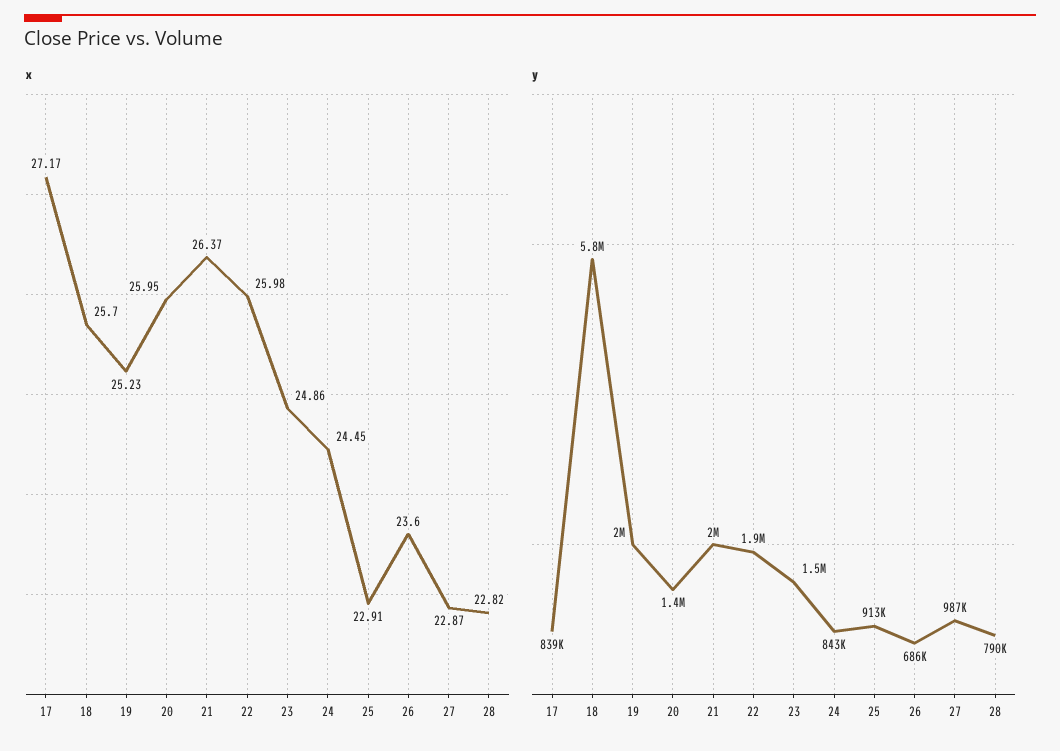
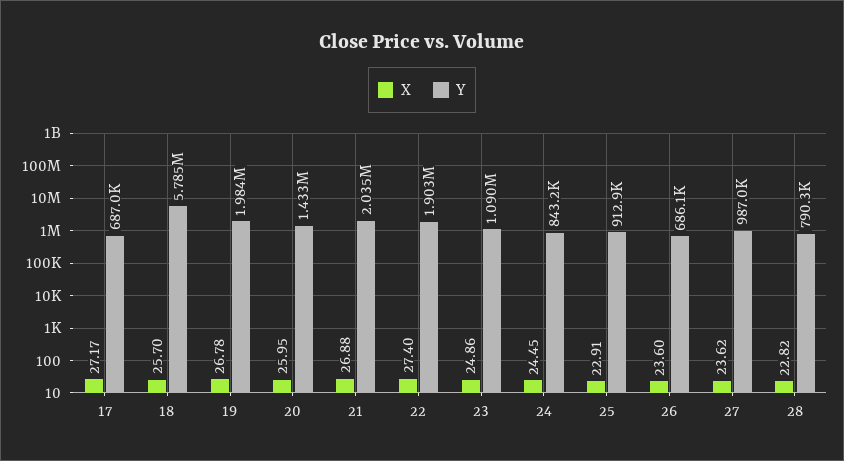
x, 19: 25.23 -> 26.78
x, 21: 26.37 -> 26.88
x, 22: 25.98 -> 27.4
x, 27: 22.87 -> 23.62
y, 17: 839000 -> 687000
y, 23: 1500000 -> 1090000

